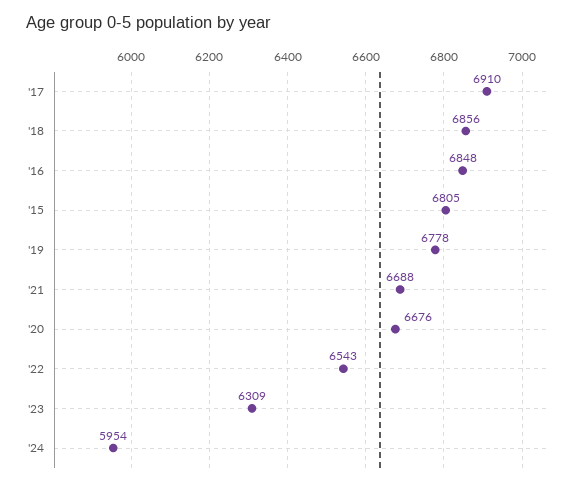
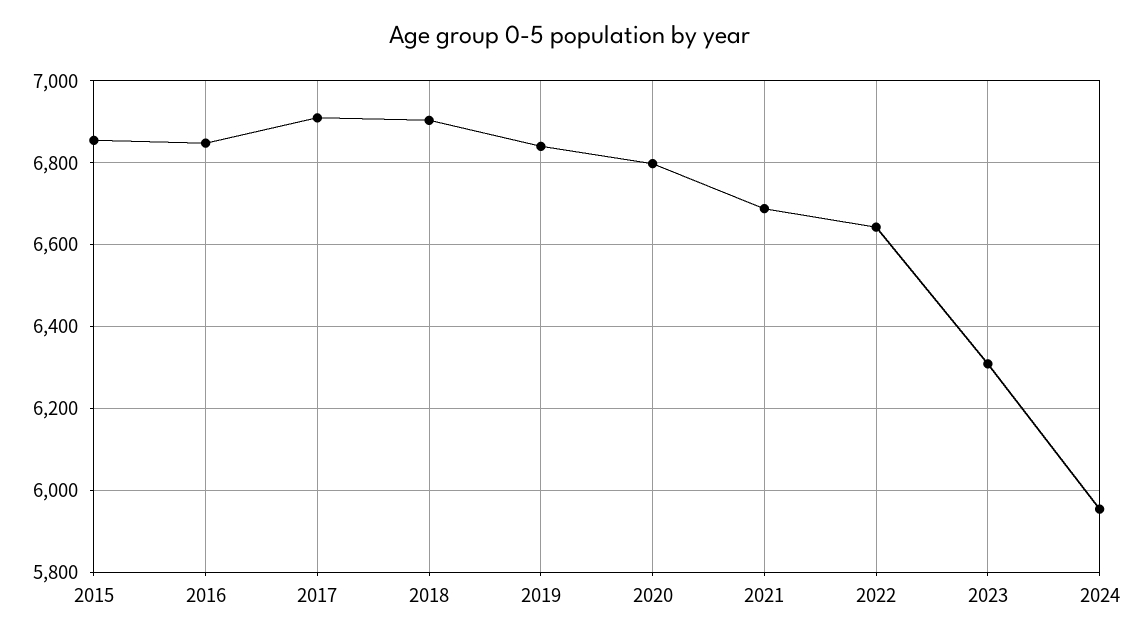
'18: 6856 -> 6900
'15: 6805 -> 6860
'19: 6778 -> 6840
'20: 6676 -> 6800
'22: 6543 -> 6640

